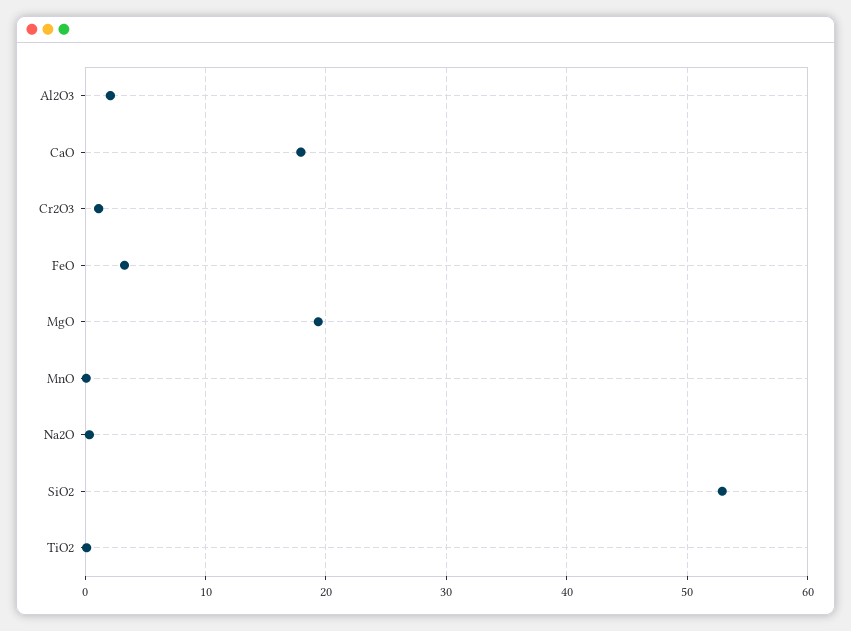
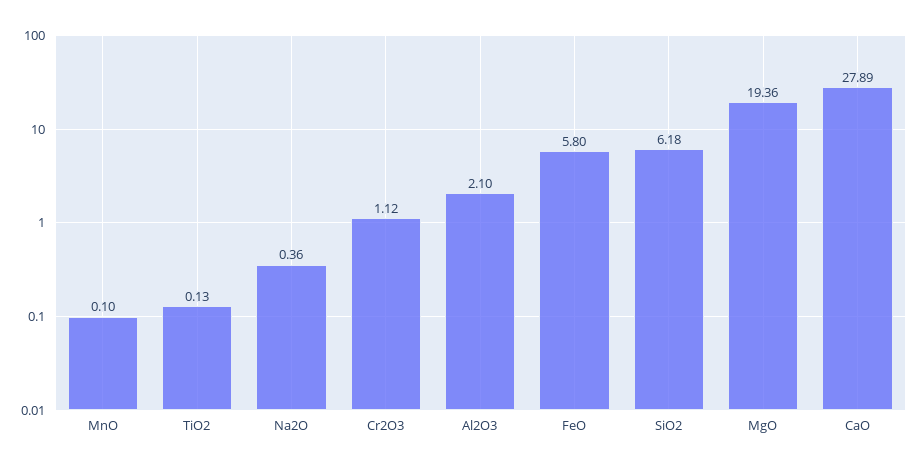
CaO: 18 -> 27.89
FeO: 3 -> 5.8
SiO2: 53 -> 6.18

